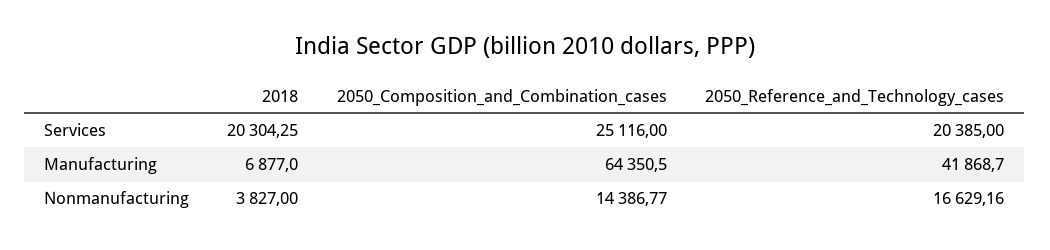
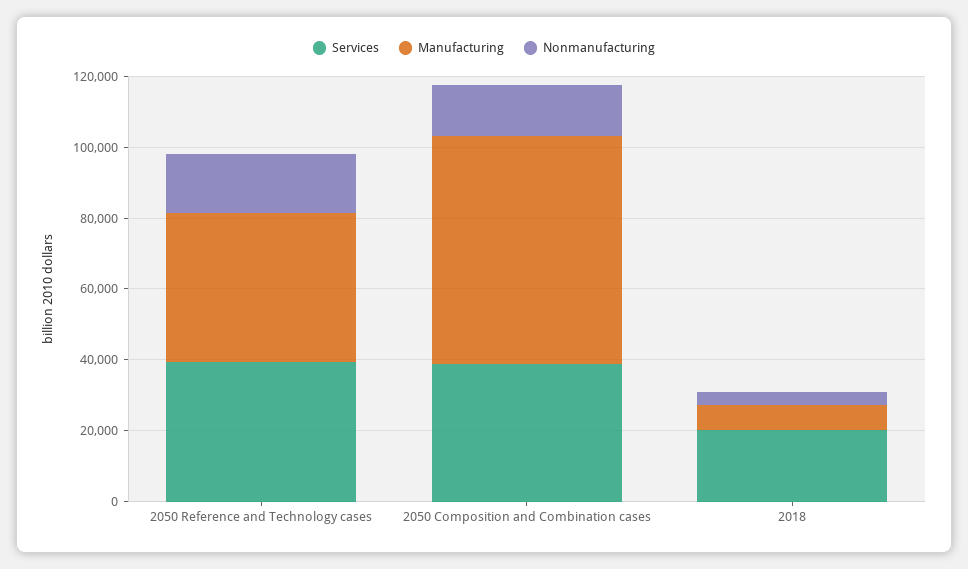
Services, 2050_Composition_and_Combination_cases: 25116 -> 40000
Services, 2050_Reference_and_Technology_cases: 20385 -> 40000

